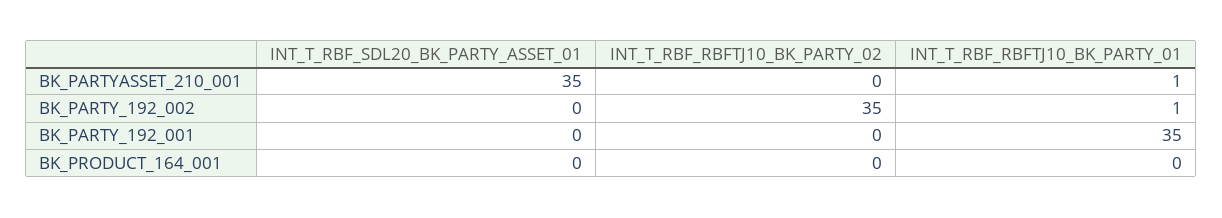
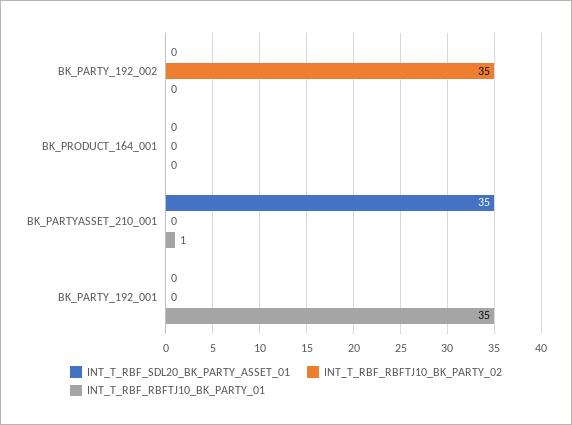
INT_T_RBF_RBFTJ10_BK_PARTY_01, BK_PARTY_192_002: 1 -> 0

